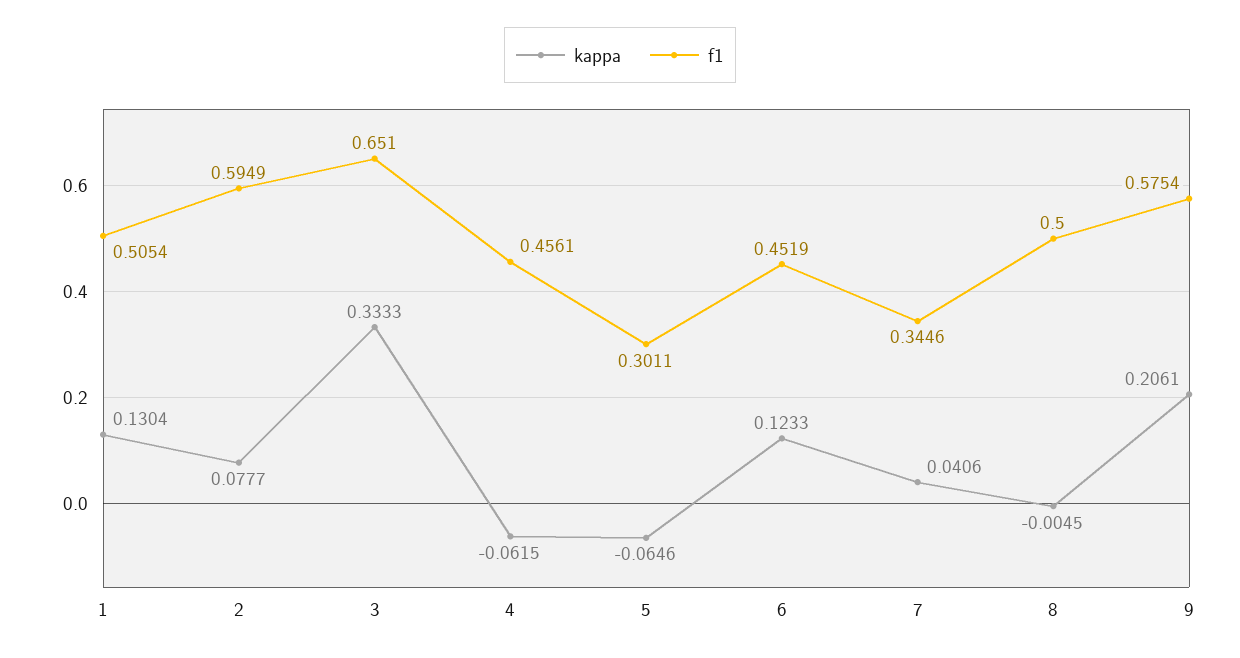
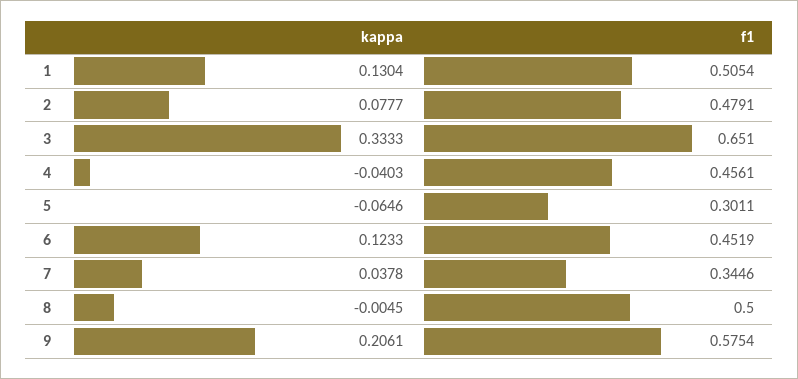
f1, 2: 0.5949 -> 0.4791
kappa, 4: -0.0615 -> -0.0403
kappa, 7: 0.0406 -> 0.0378

